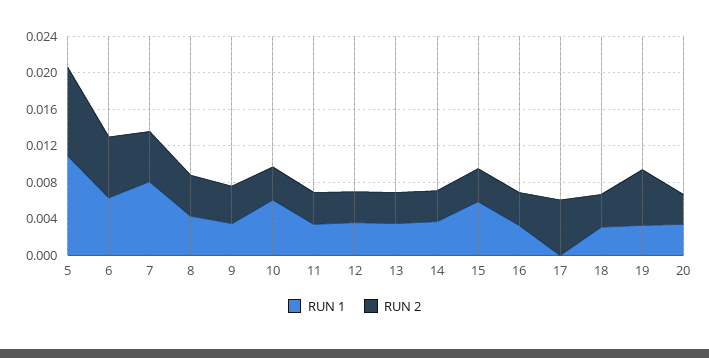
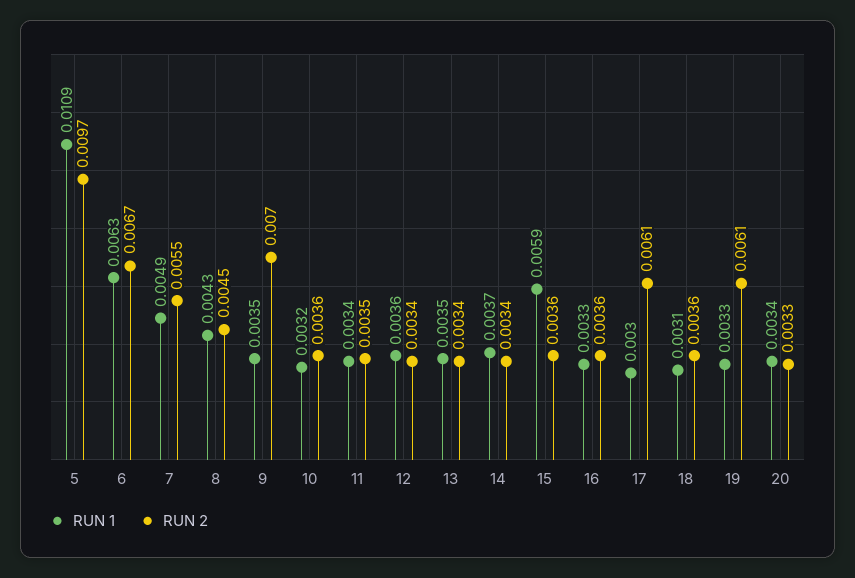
RUN 1, 7: 0.008 -> 0.0049
RUN 2, 9: 0.004 -> 0.007
RUN 1, 10: 0.006 -> 0.0032
RUN 1, 17: 0 -> 0.003

